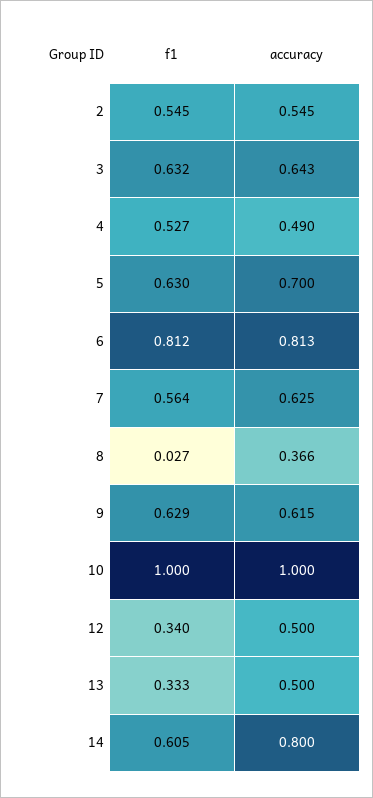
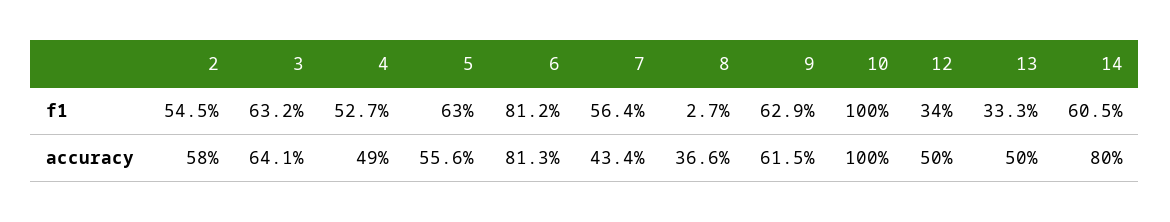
accuracy, 2: 0.545 -> 0.58
accuracy, 3: 0.643 -> 0.641
accuracy, 5: 0.7 -> 0.556
accuracy, 7: 0.625 -> 0.434

